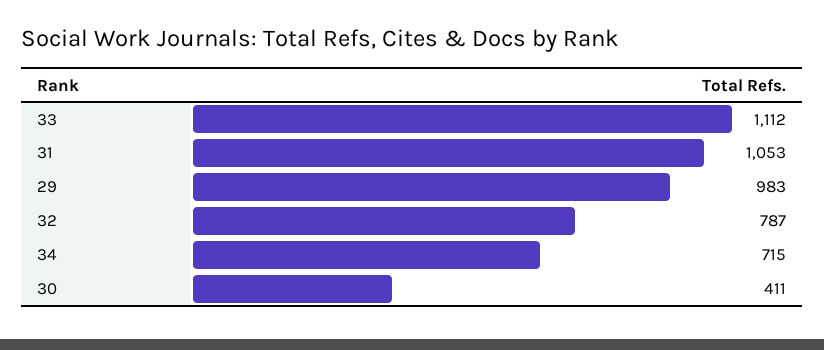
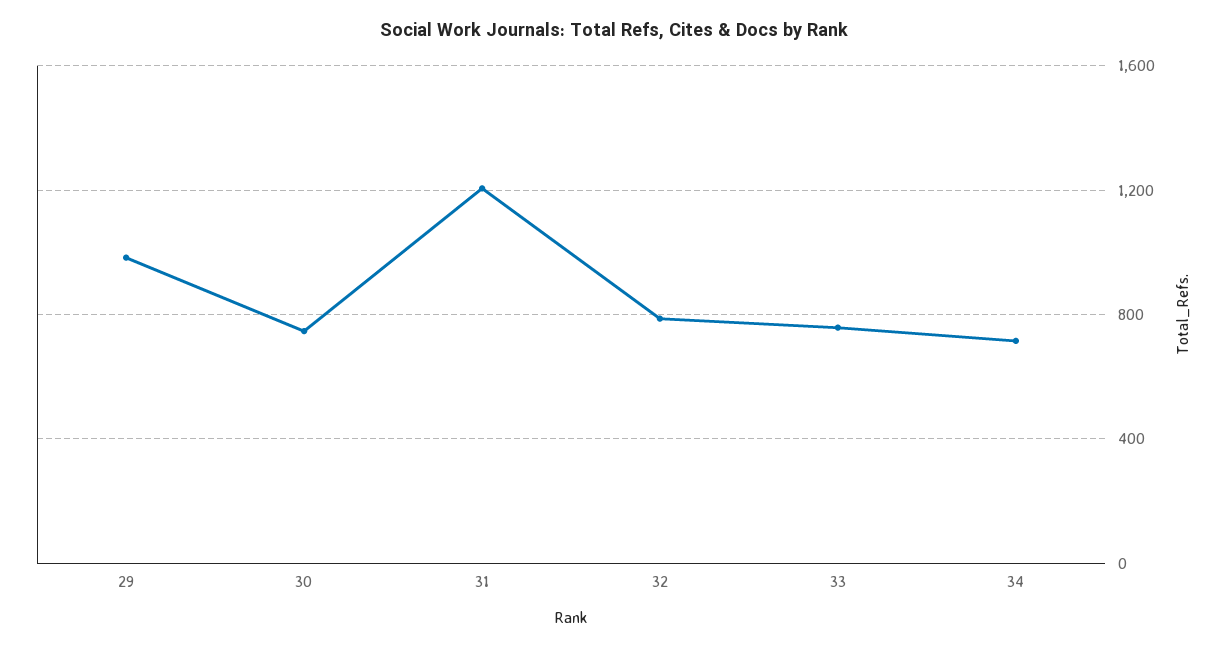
33: 1112 -> 750
31: 1053 -> 1200
30: 411 -> 750

